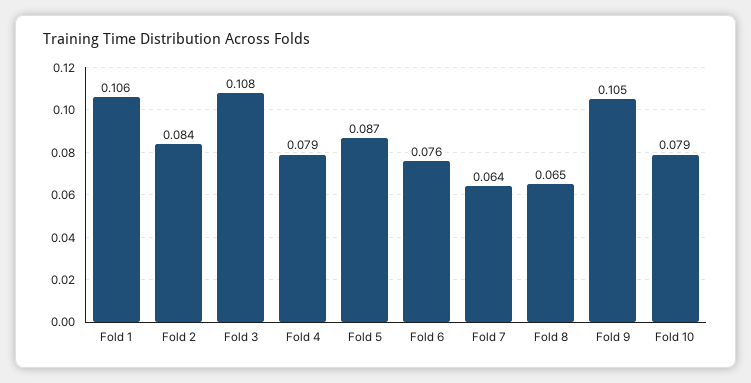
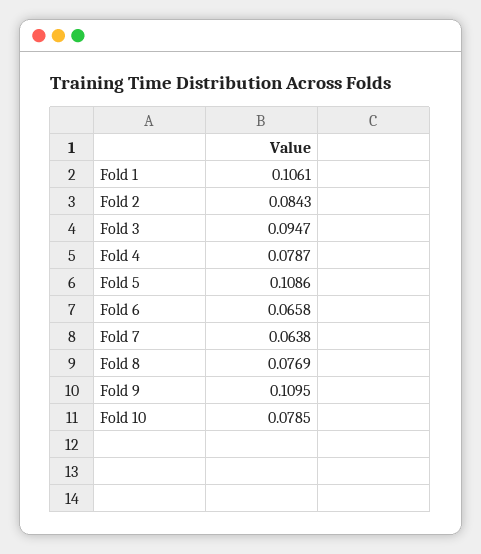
Fold 3: 0.108 -> 0.0947
Fold 5: 0.087 -> 0.1086
Fold 6: 0.076 -> 0.0658
Fold 8: 0.065 -> 0.0769
Fold 9: 0.105 -> 0.1095

